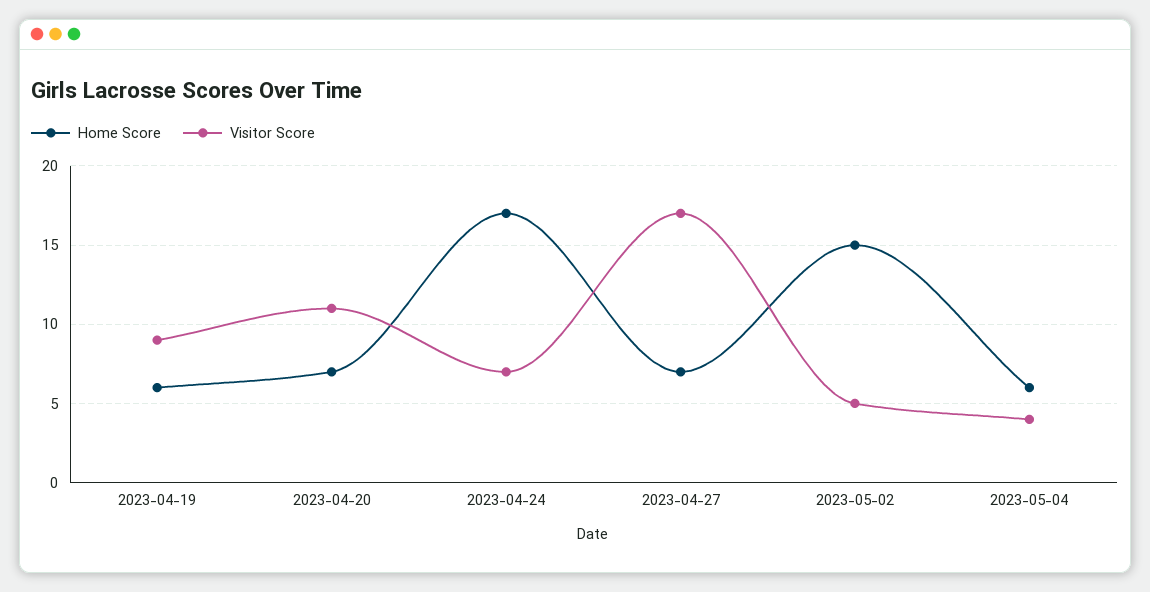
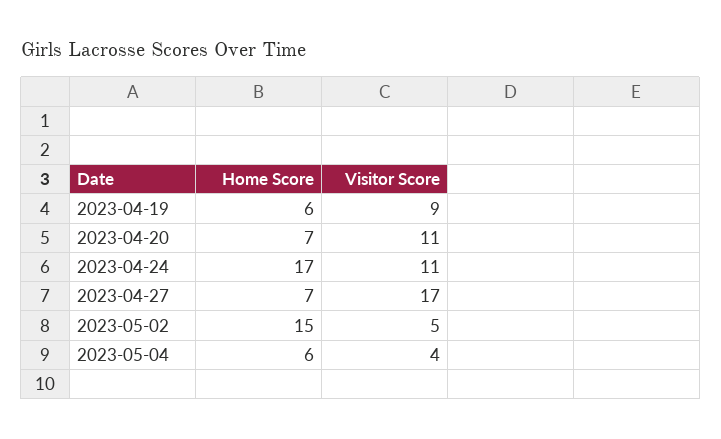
Visitor Score, 2023-04-24: 7 -> 11

